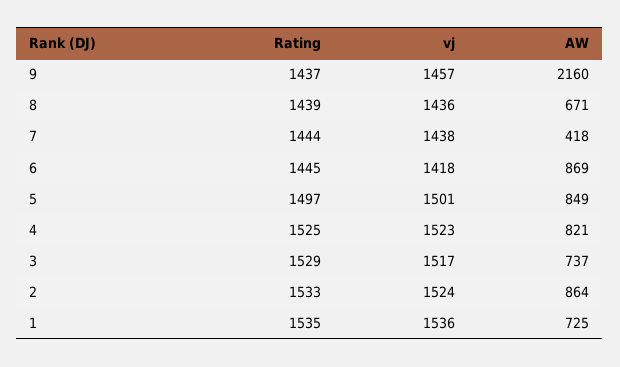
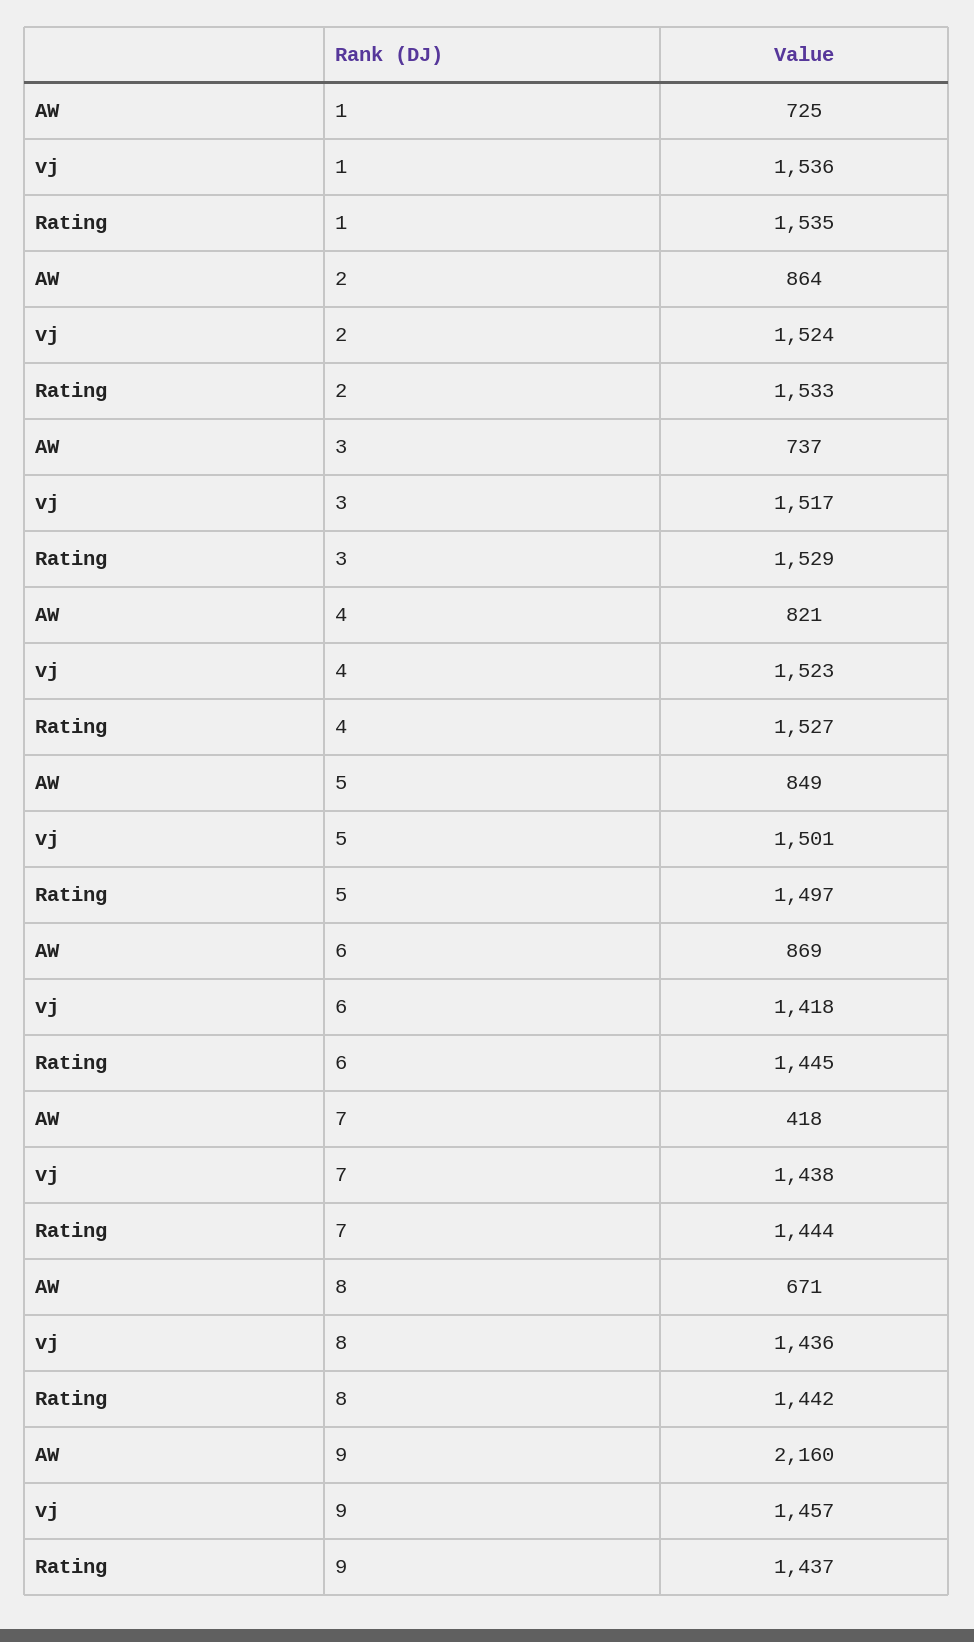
Rating, 8: 1439 -> 1442
Rating, 4: 1525 -> 1527

